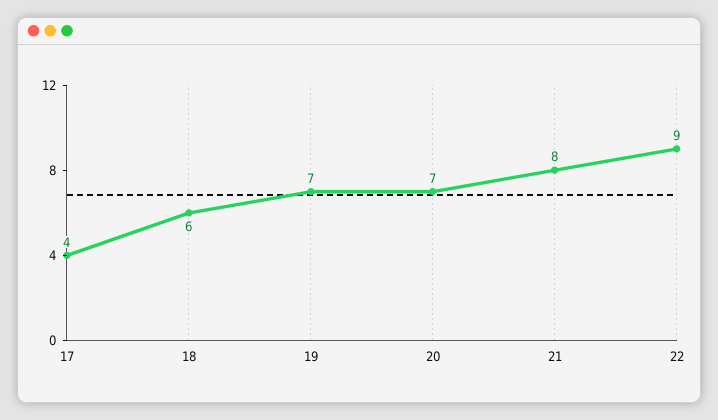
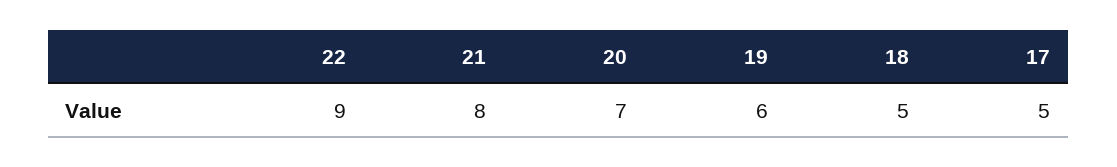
17: 4 -> 5
18: 6 -> 5
19: 7 -> 6

